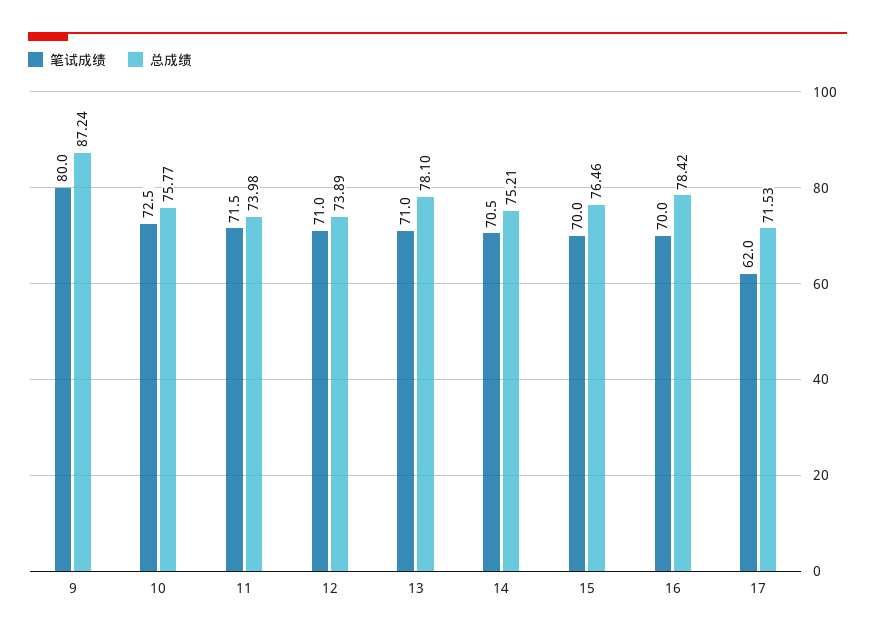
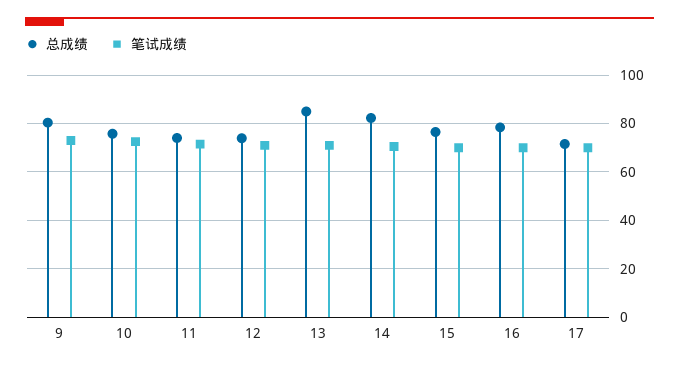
笔试成绩, 9: 80 -> 72.5
总成绩, 9: 87.24 -> 80
总成绩, 13: 78.1 -> 85
总成绩, 14: 75.21 -> 82.5
笔试成绩, 17: 62 -> 70

